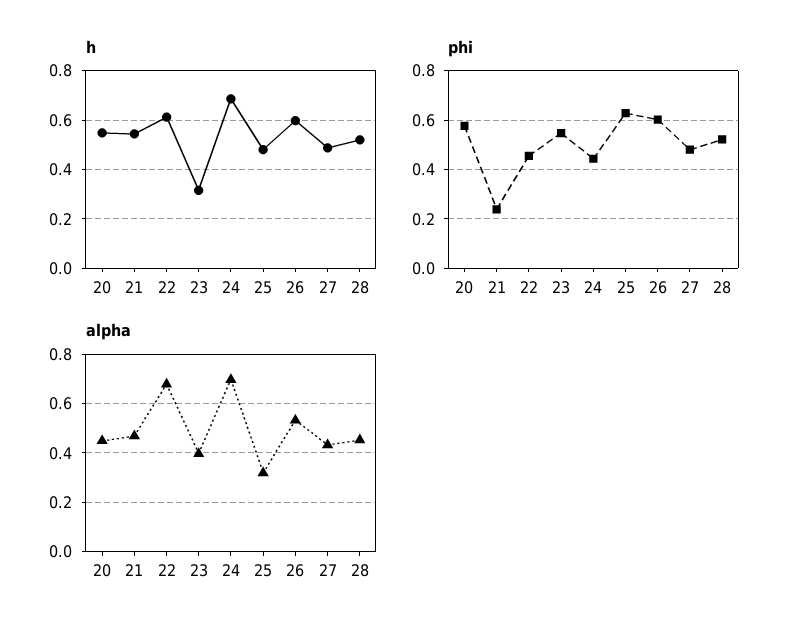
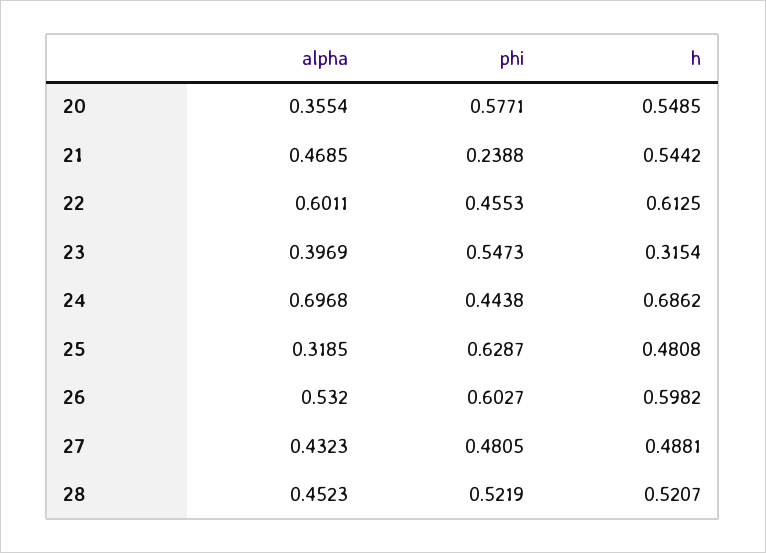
alpha, 20: 0.45 -> 0.3554
alpha, 22: 0.675 -> 0.6011

